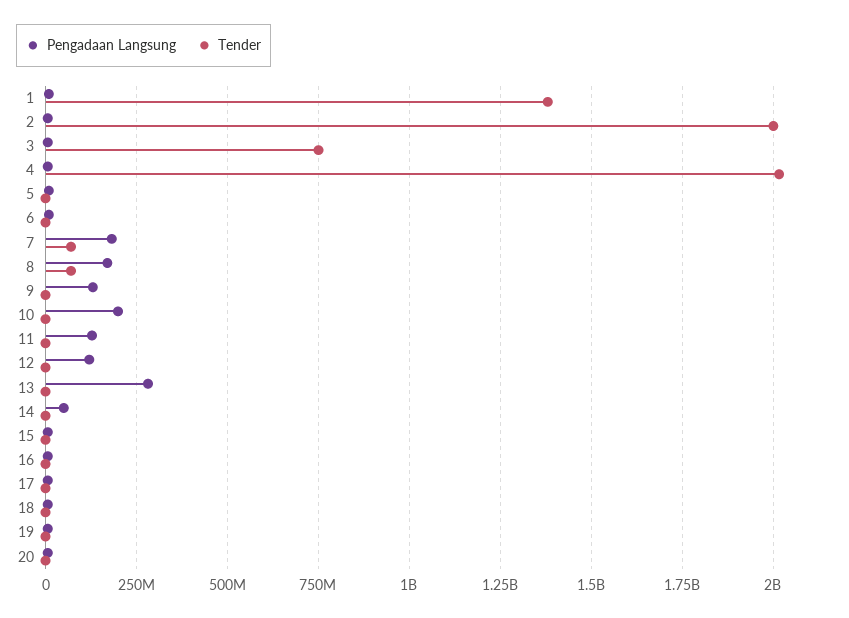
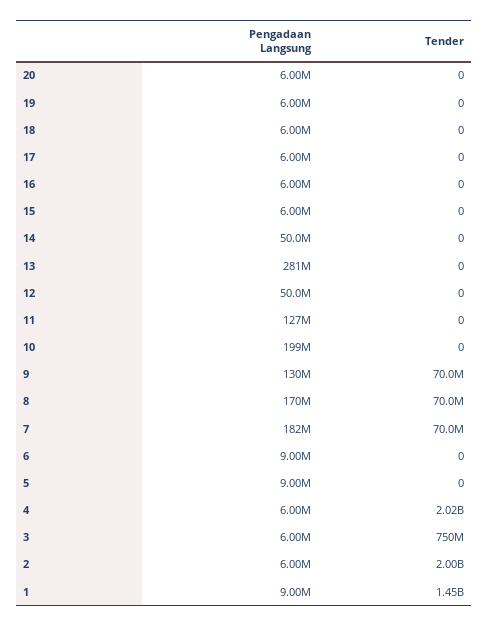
Tender, 1: 1375000000 -> 1450000000
Tender, 9: 0 -> 70000000
Pengadaan Langsung, 12: 125000000 -> 50000000

